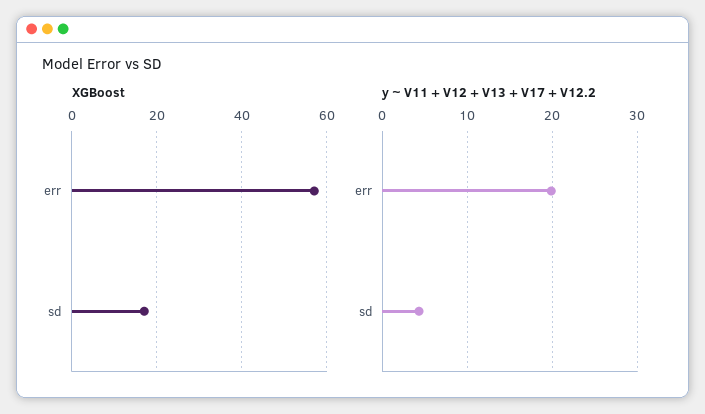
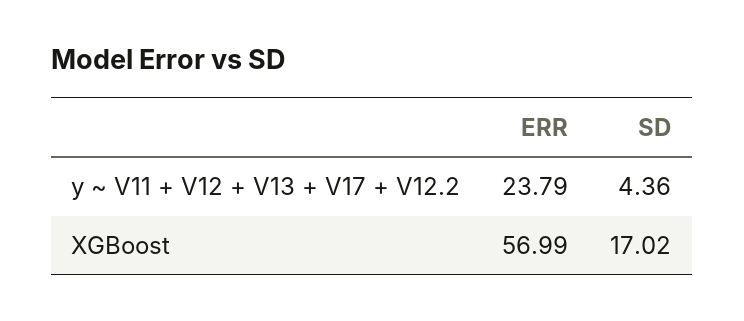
y ~ V11 + V12 + V13 + V17 + V12.2, err: 20 -> 23.79

